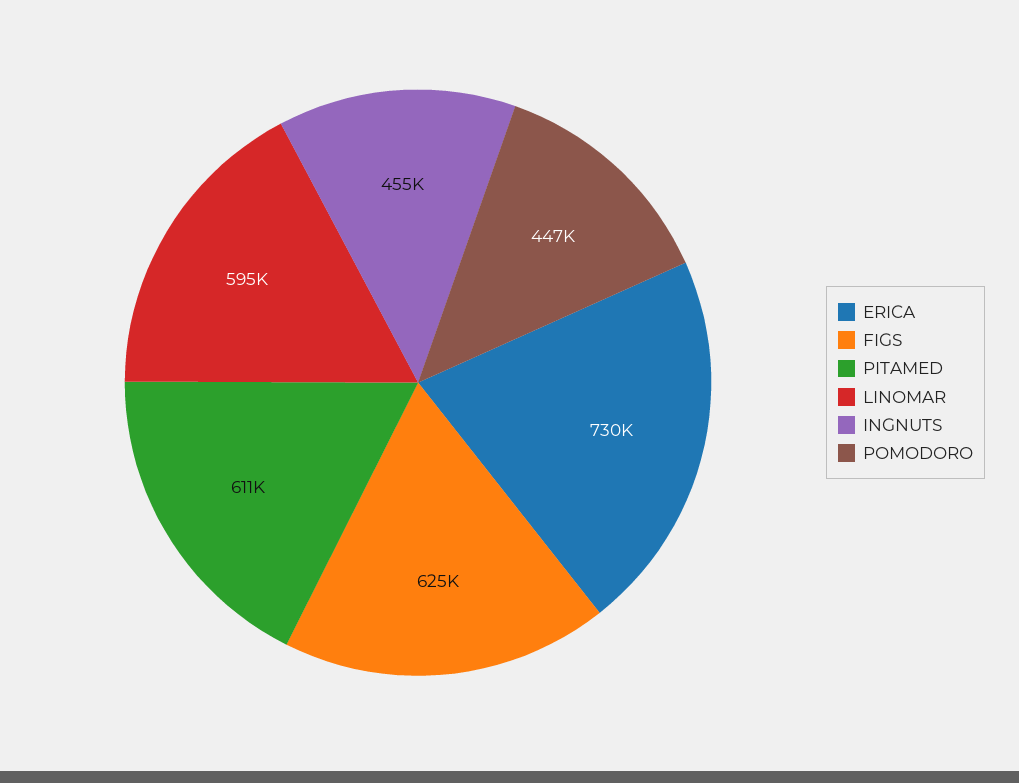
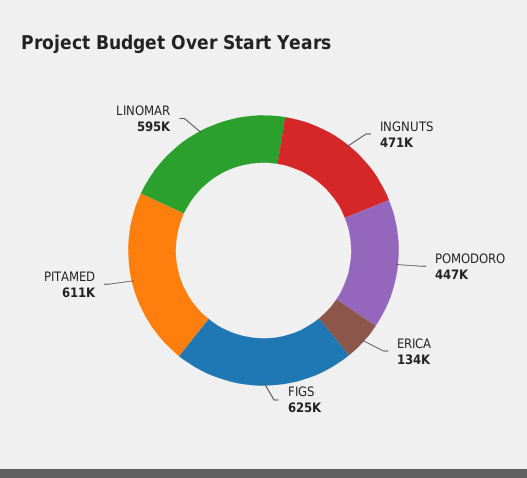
ERICA: 730000 -> 134000
INGNUTS: 455000 -> 471000

